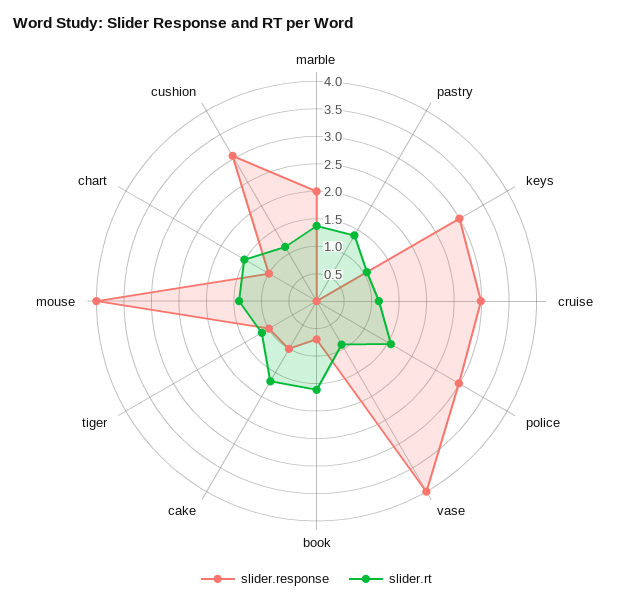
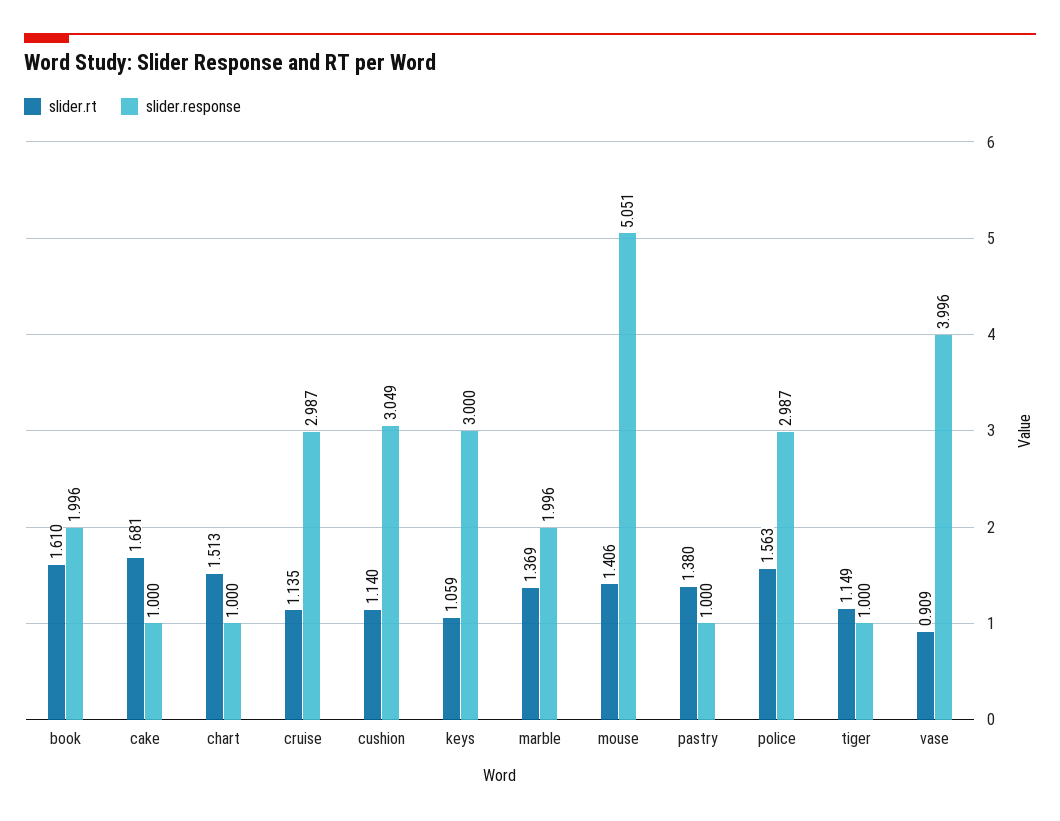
slider.response, pastry: 0 -> 1
slider.response, book: 0.75 -> 1.996
slider.response, mouse: 4 -> 5.051

